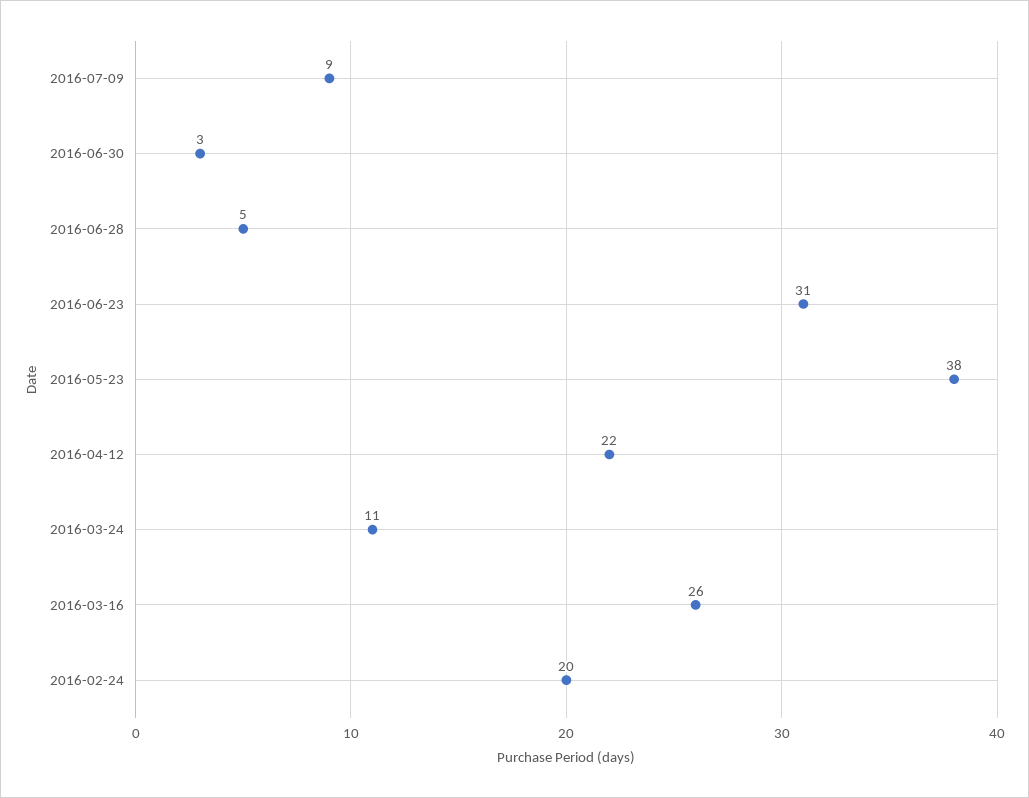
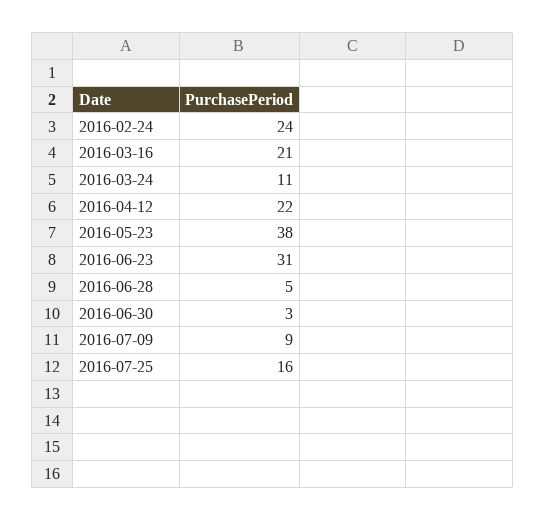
2016-03-16: 26 -> 21
2016-02-24: 20 -> 24
2016-07-25: none -> 16

